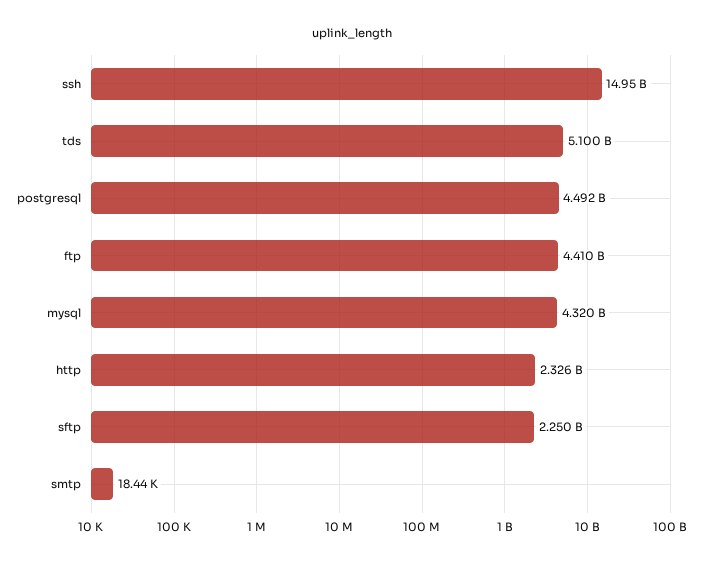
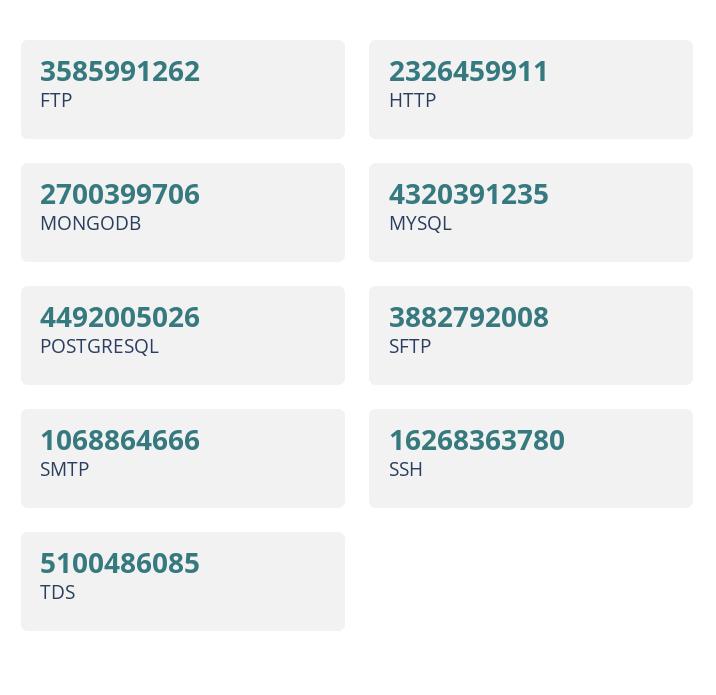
ssh: 14950000000 -> 16268363780
ftp: 4410000000 -> 3585991262
sftp: 2250000000 -> 3882792008
smtp: 18440 -> 1068864666
MONGODB: none -> 2700399706

